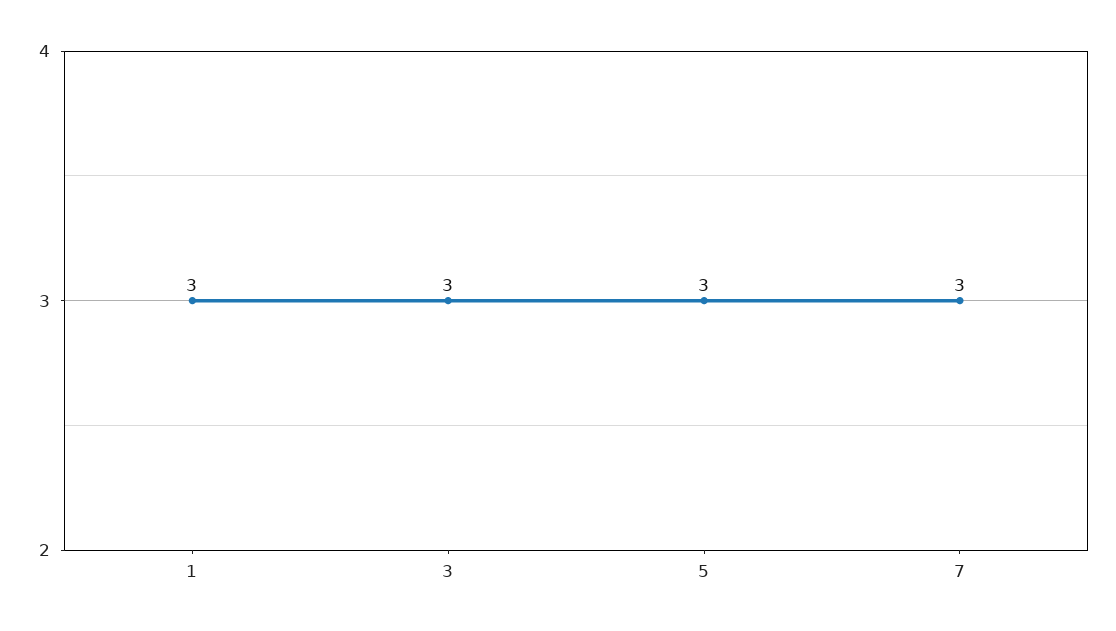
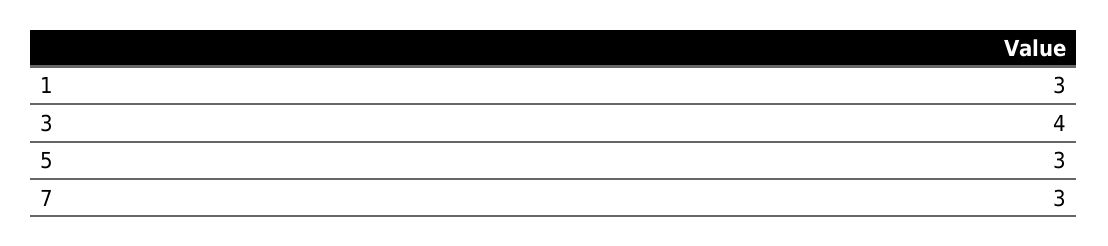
3: 3 -> 4

